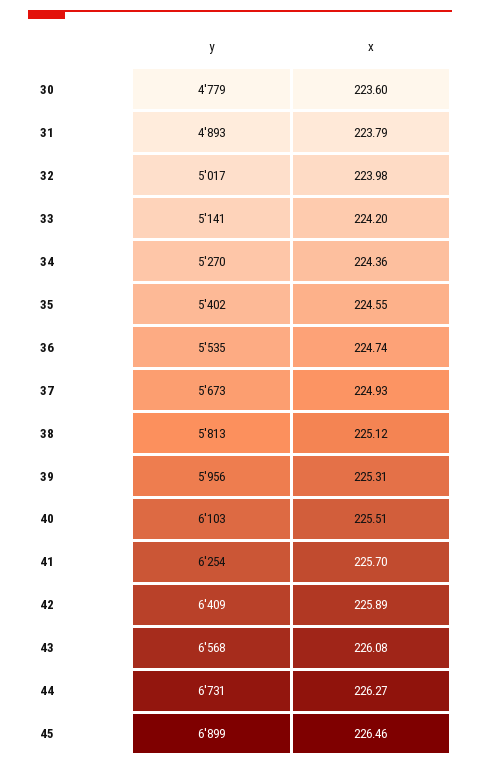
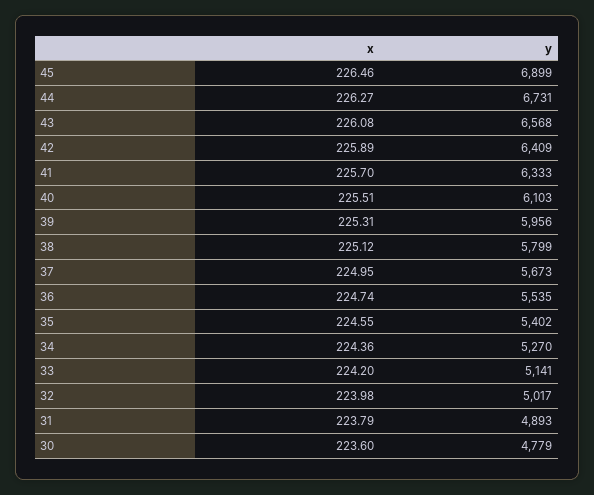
x, 37: 224.93 -> 224.95
y, 38: 5813 -> 5799
y, 41: 6254 -> 6333

